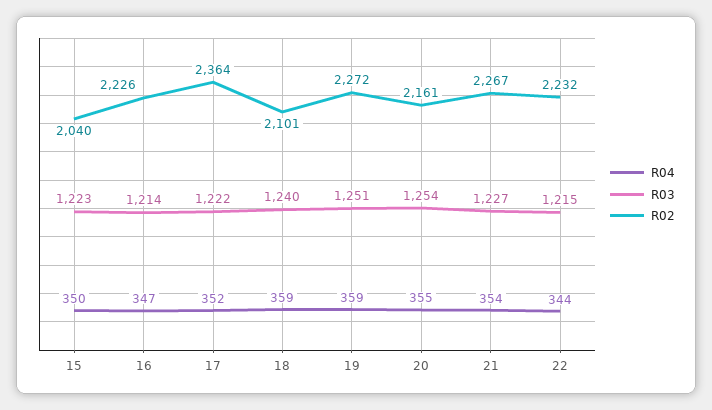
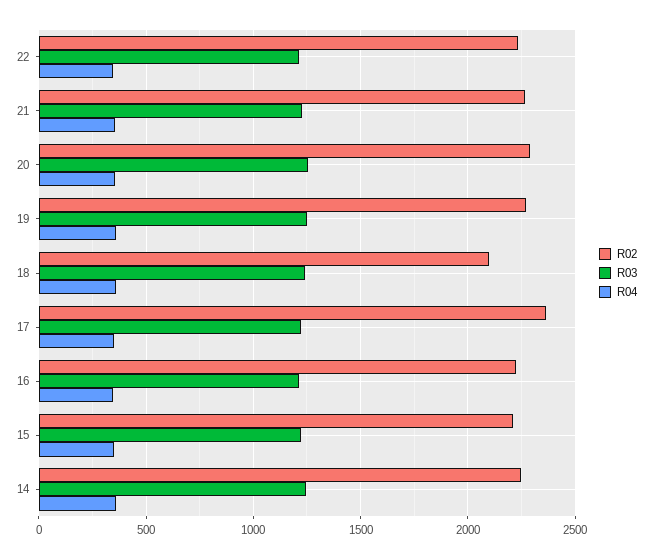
R02, 15: 2040 -> 2200
R02, 20: 2161 -> 2300
R02, 14: none -> 2250
R03, 14: none -> 1250
R04, 14: none -> 350

